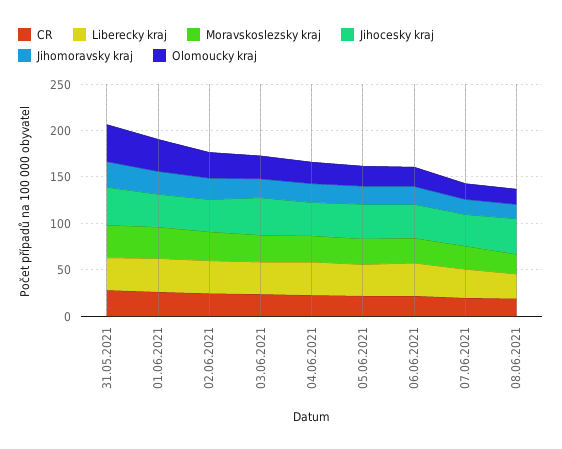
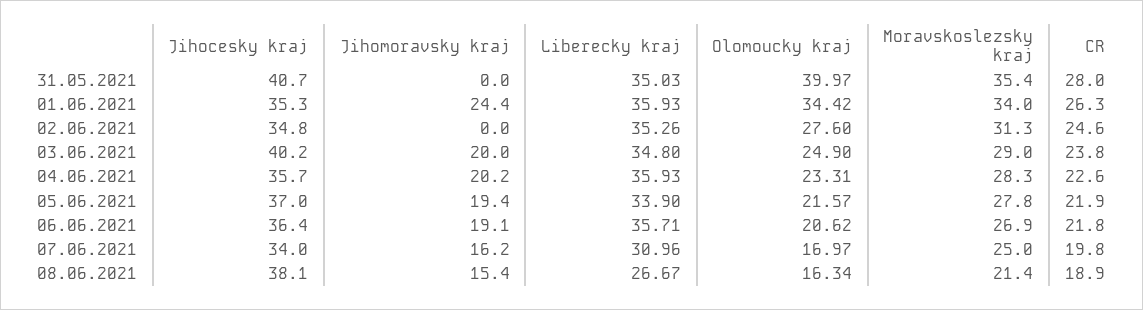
Jihomoravsky kraj, 31.05.2021: 30 -> 0
Jihomoravsky kraj, 02.06.2021: 20 -> 0

